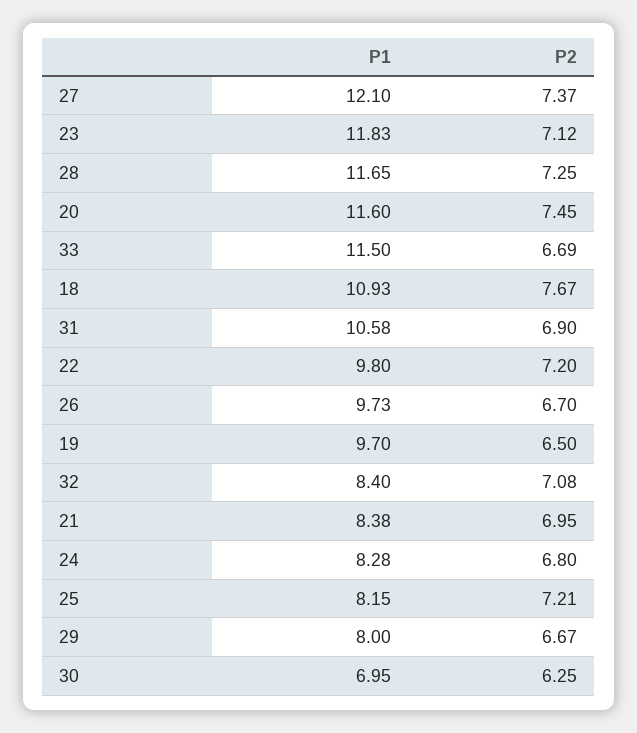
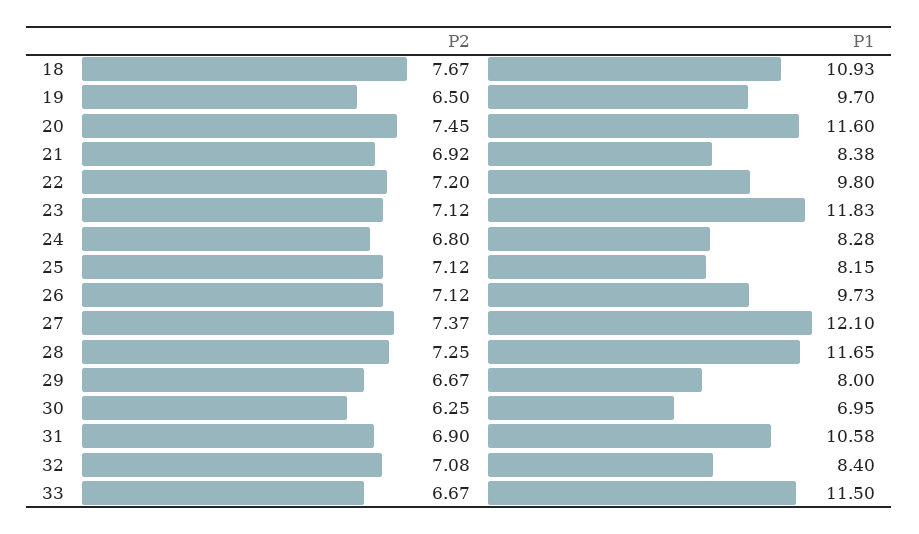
P2, 33: 6.69 -> 6.67
P2, 26: 6.7 -> 7.12
P2, 21: 6.95 -> 6.92
P2, 25: 7.21 -> 7.12

